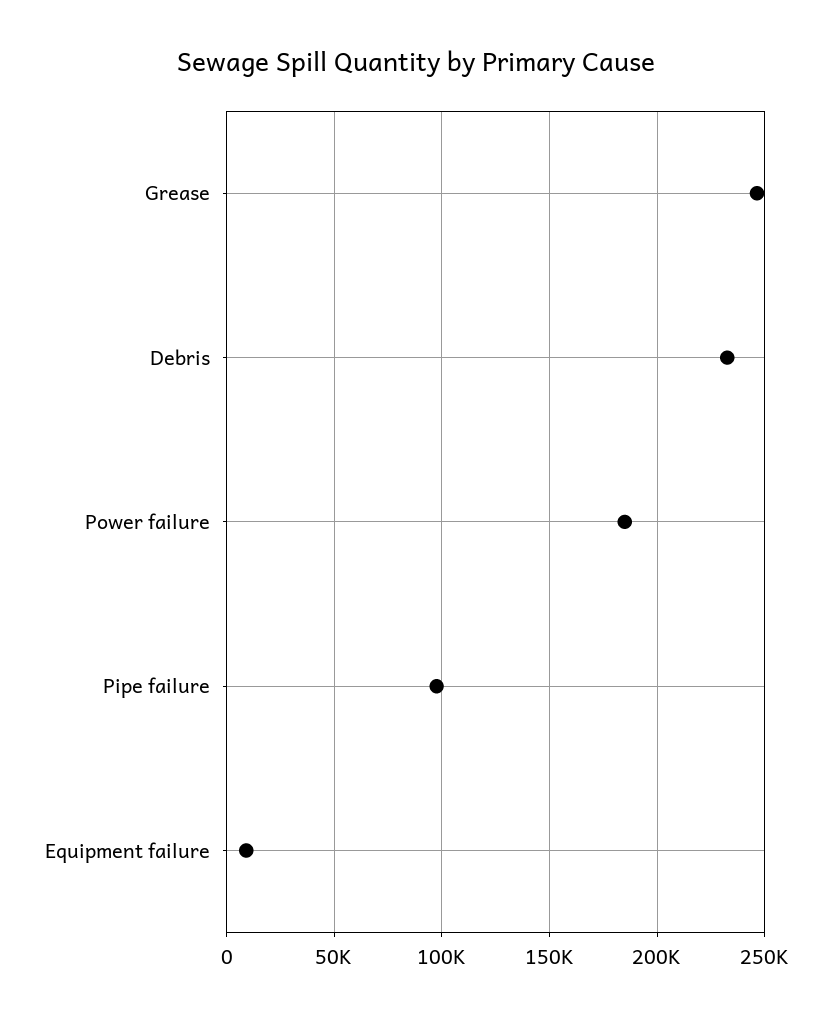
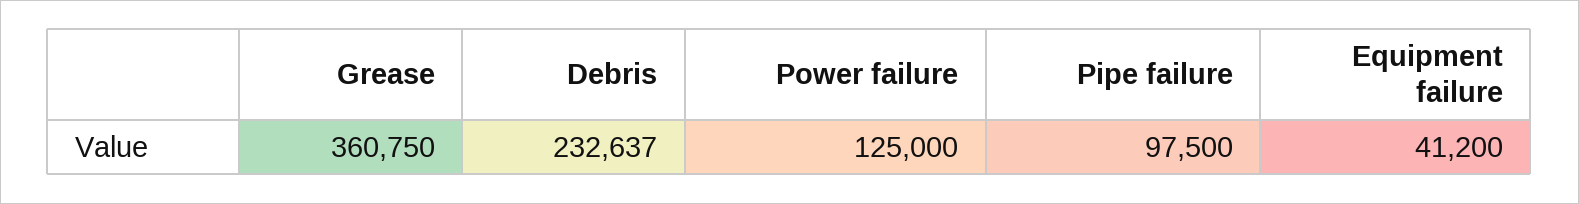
Grease: 245000 -> 360750
Power failure: 185000 -> 125000
Equipment failure: 10000 -> 41200

